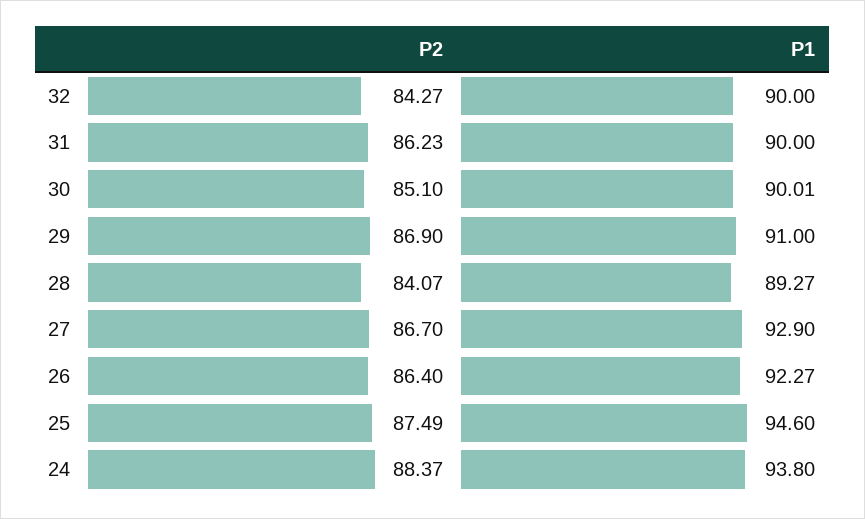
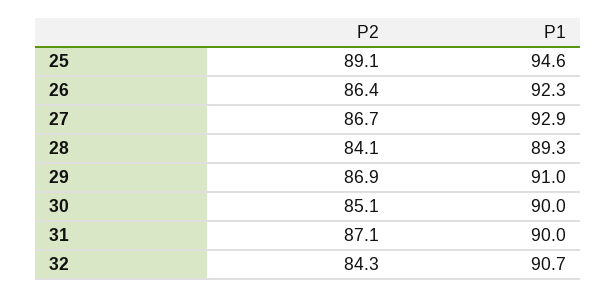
P1, 32: 90 -> 90.7
P2, 31: 86.23 -> 87.1
P2, 25: 87.49 -> 89.1
P2, 24: 88.37 -> none
P1, 24: 93.8 -> none

